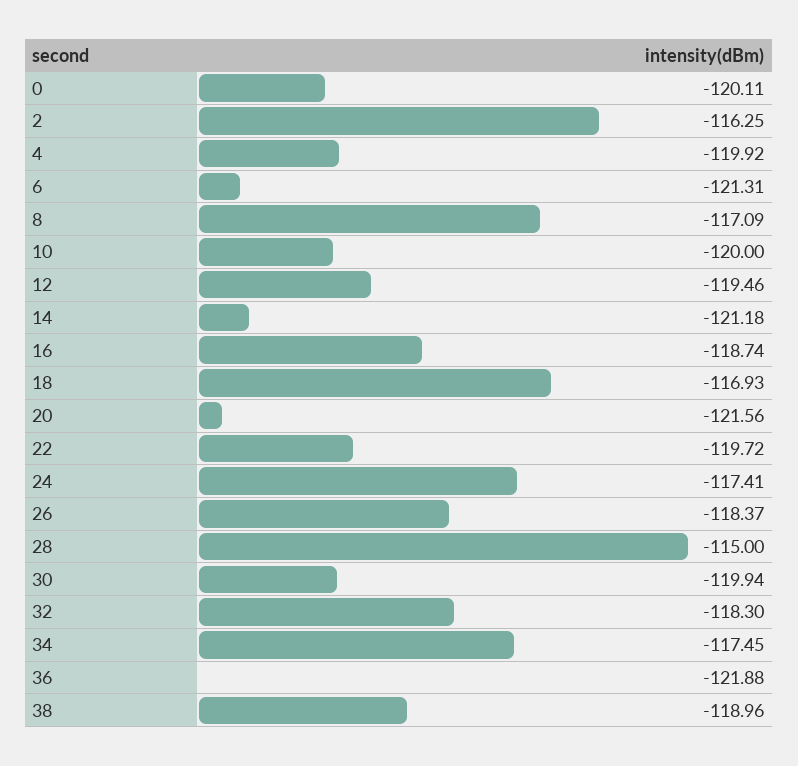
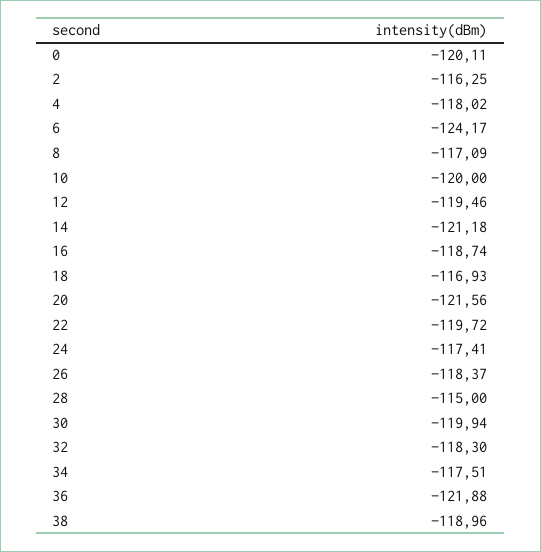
4: -119.92 -> -118.02
6: -121.31 -> -124.17
34: -117.45 -> -117.51

